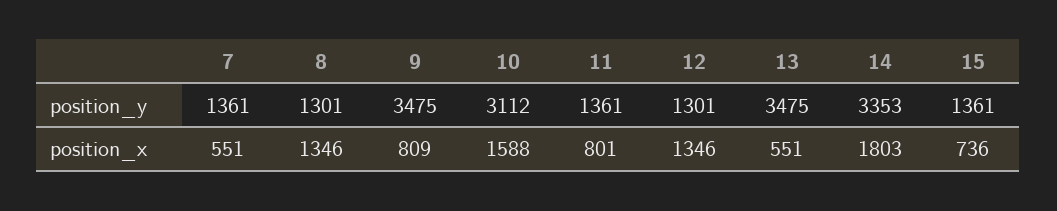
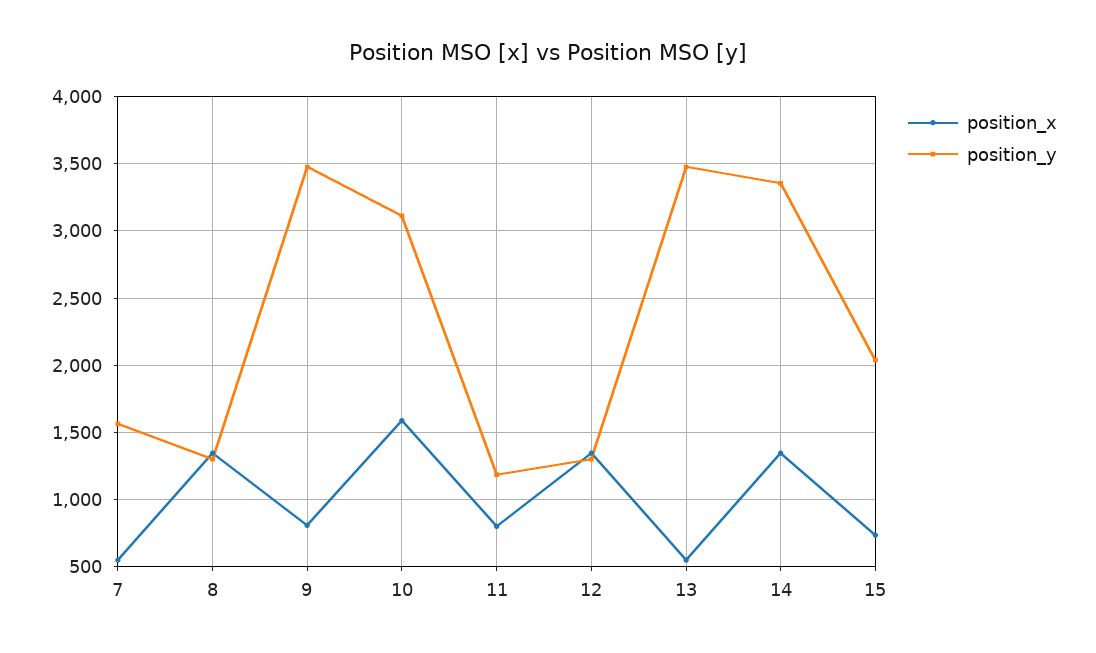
position_y, 7: 1361 -> 1550
position_y, 11: 1361 -> 1200
position_y, 15: 1361 -> 2050
position_x, 14: 1803 -> 1350

